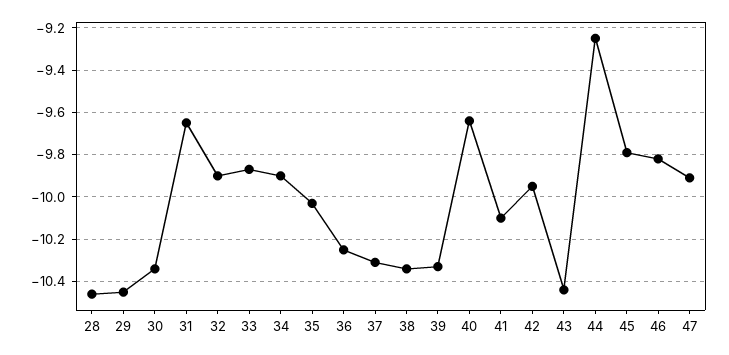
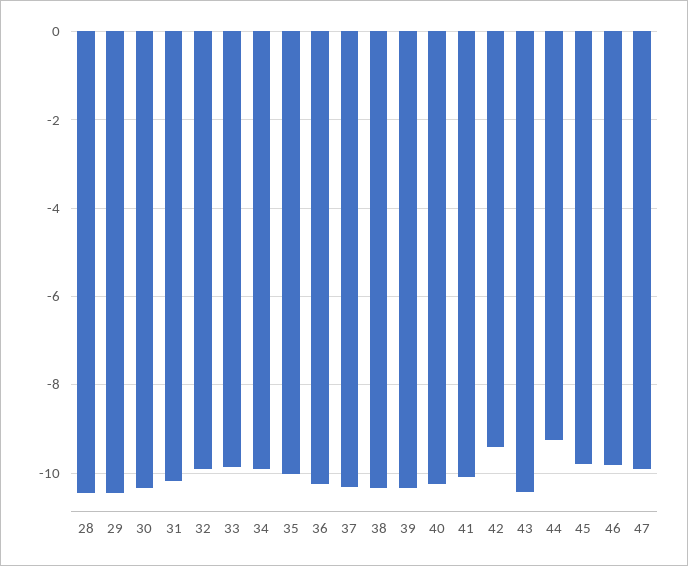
31: -9.65 -> -10.2
40: -9.65 -> -10.2
42: -9.95 -> -9.4

